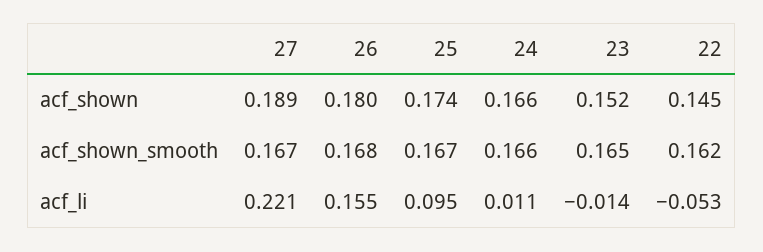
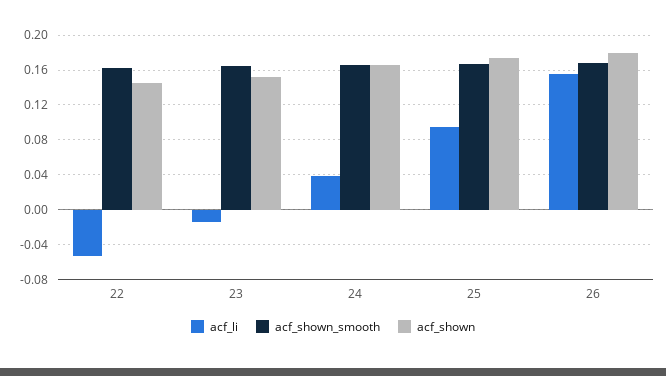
acf_shown, 27: 0.189 -> none
acf_shown_smooth, 27: 0.167 -> none
acf_li, 27: 0.221 -> none
acf_li, 24: 0.011 -> 0.04

